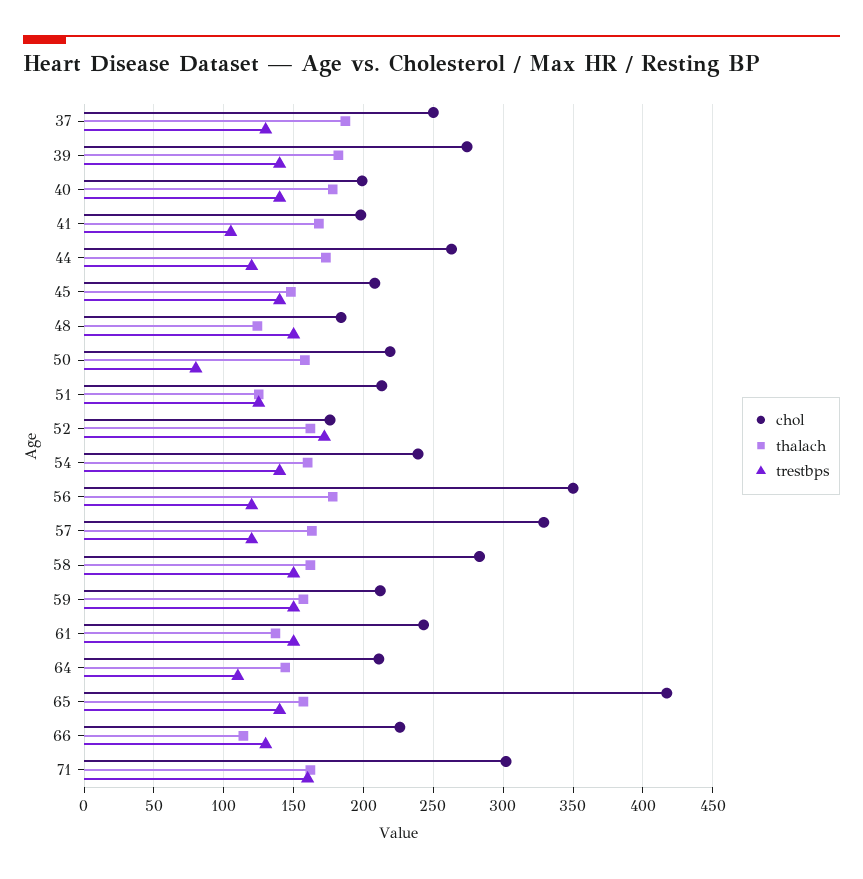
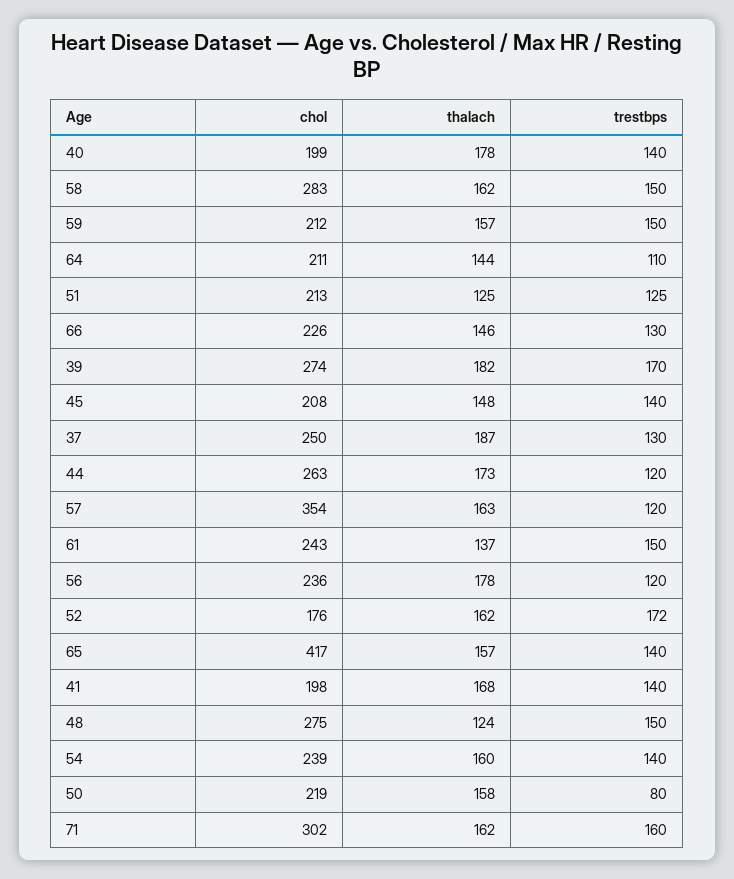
trestbps, 39: 140 -> 170
trestbps, 41: 105 -> 140
chol, 48: 185 -> 275
chol, 56: 350 -> 236
chol, 57: 330 -> 354
thalach, 66: 115 -> 146

